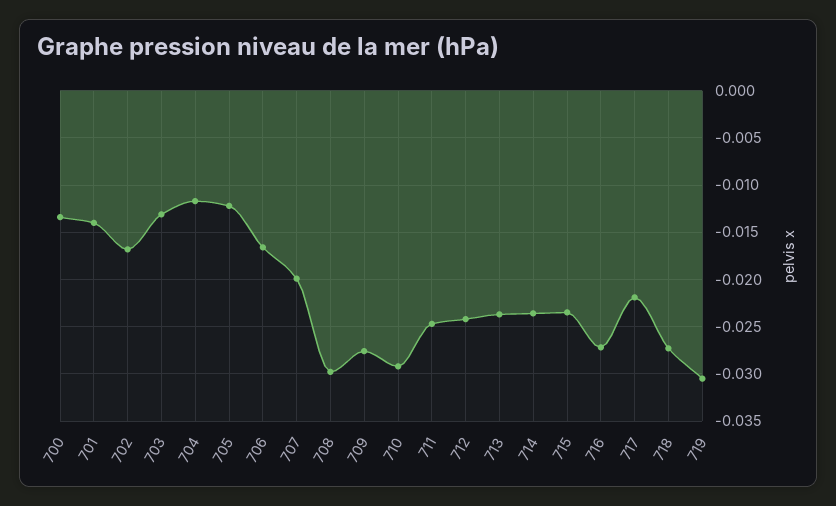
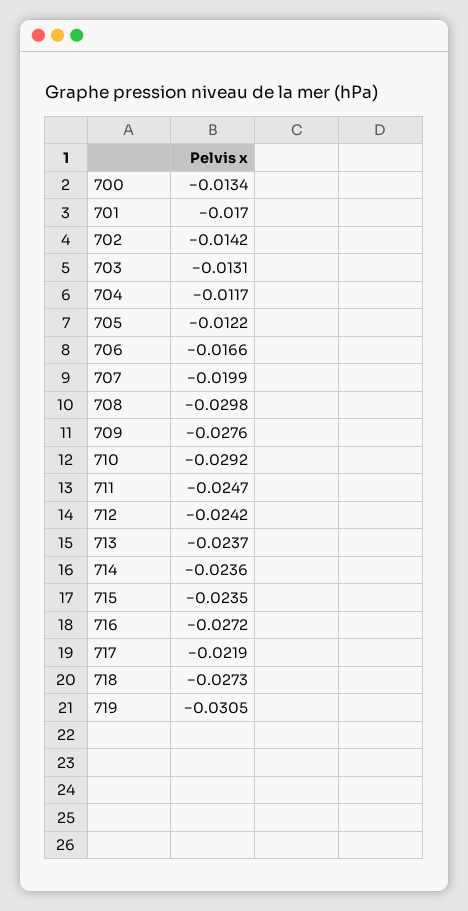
701: -0.014 -> -0.017
702: -0.017 -> -0.0142

